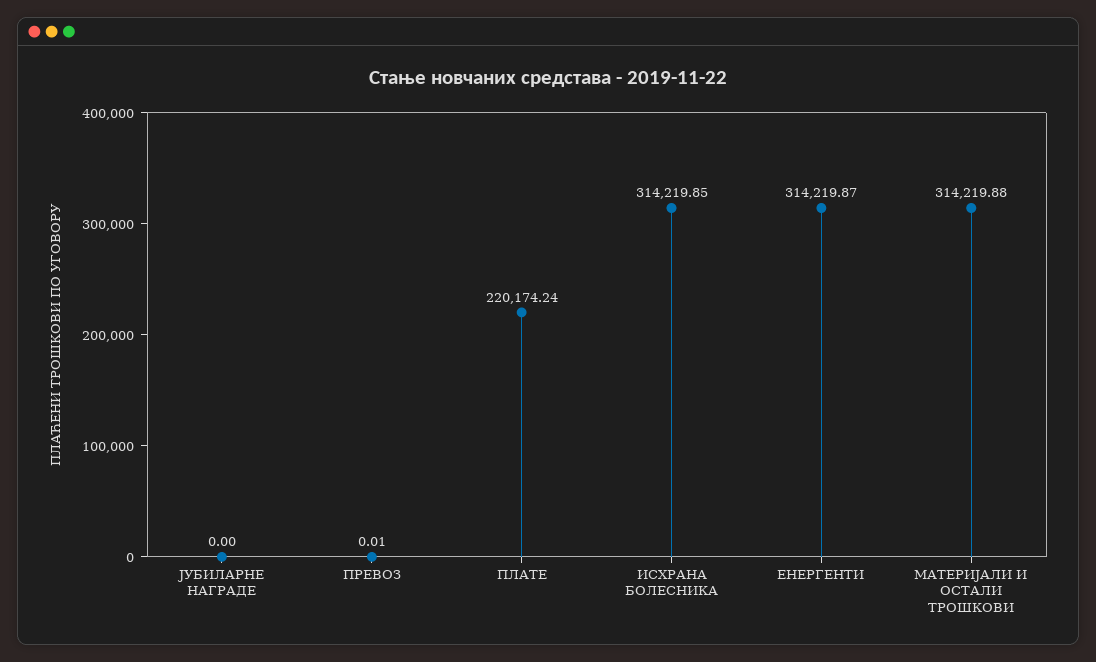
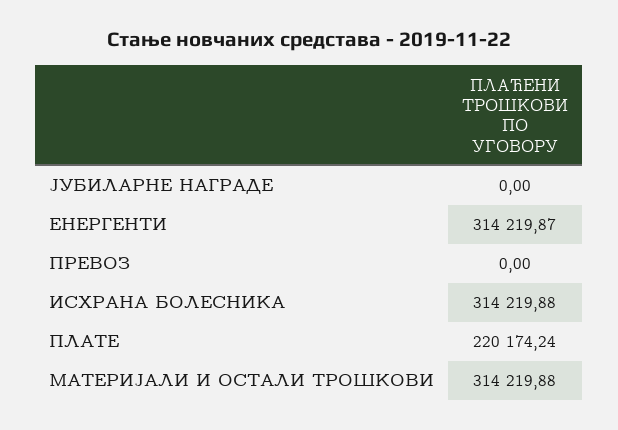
ПРЕВОЗ: 0.01 -> 0
ИСХРАНА БОЛЕСНИКА: 314219.85 -> 314219.88

